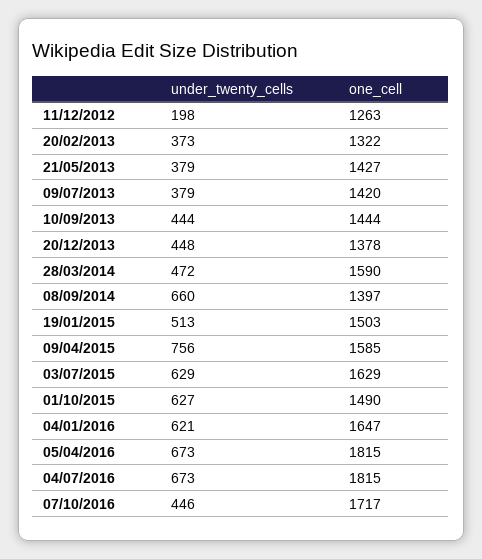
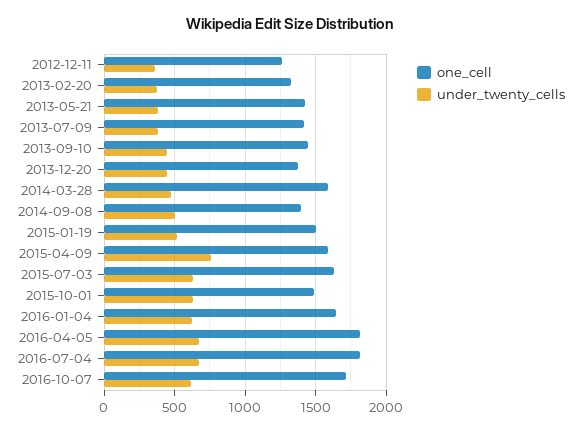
under_twenty_cells, 11/12/2012: 198 -> 350
under_twenty_cells, 08/09/2014: 660 -> 500
under_twenty_cells, 07/10/2016: 446 -> 600

